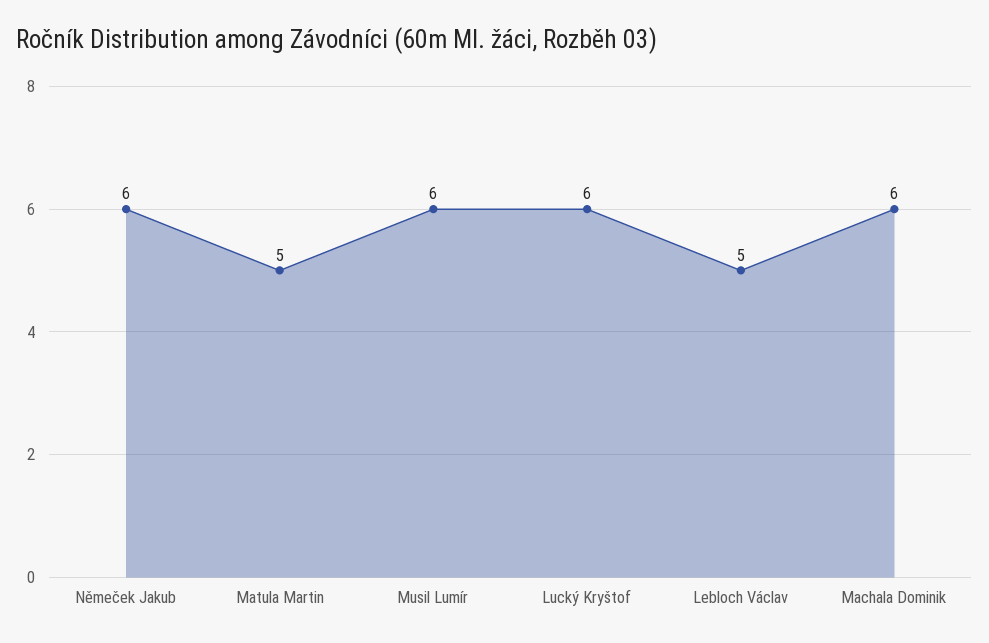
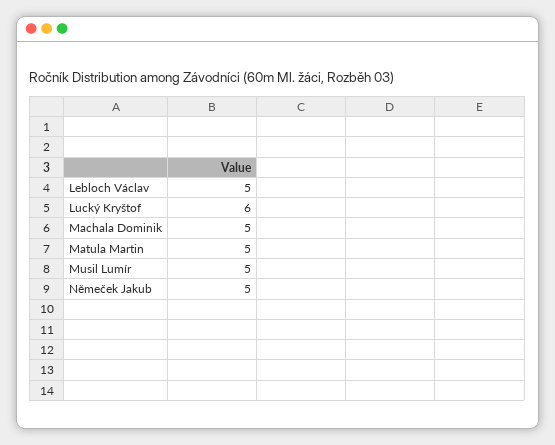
Němeček Jakub: 6 -> 5
Musil Lumír: 6 -> 5
Machala Dominik: 6 -> 5

